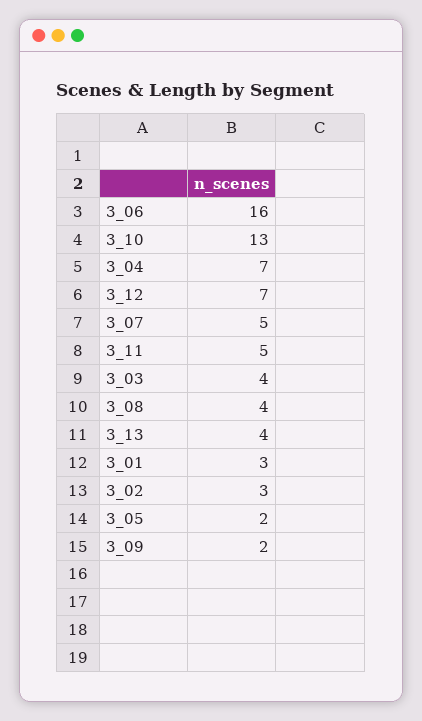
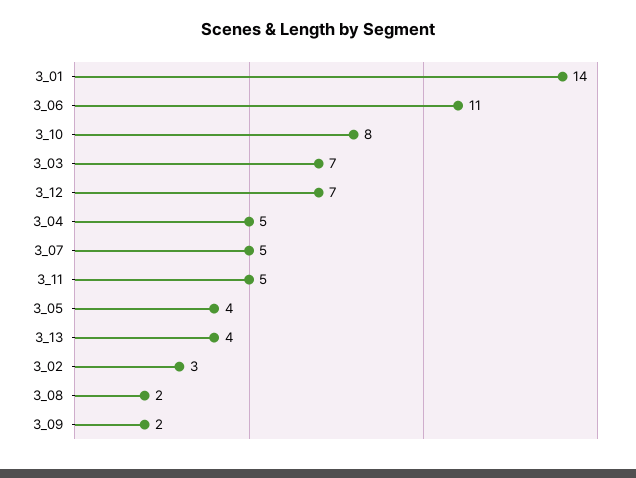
3_06: 16 -> 11
3_10: 13 -> 8
3_04: 7 -> 5
3_03: 4 -> 7
3_08: 4 -> 2
3_01: 3 -> 14
3_05: 2 -> 4

